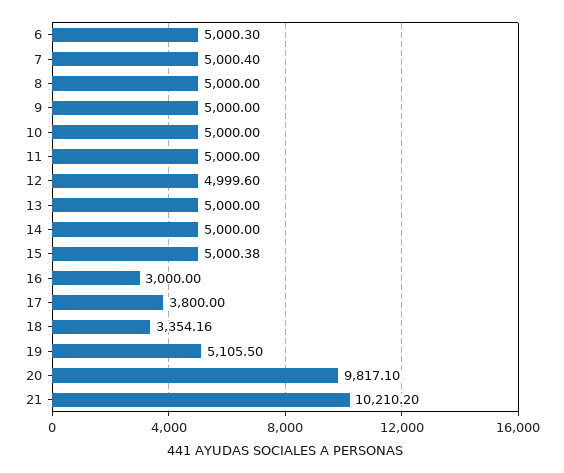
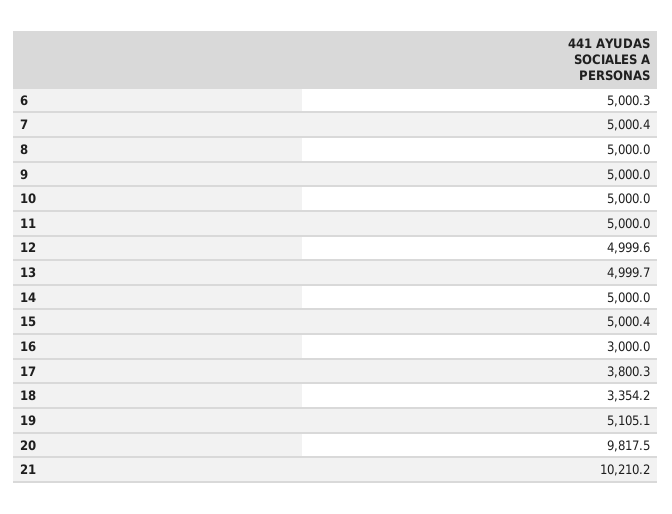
13: 5000 -> 4999.7
17: 3800 -> 3800.3
19: 5105.5 -> 5105.1
20: 9817.1 -> 9817.5

